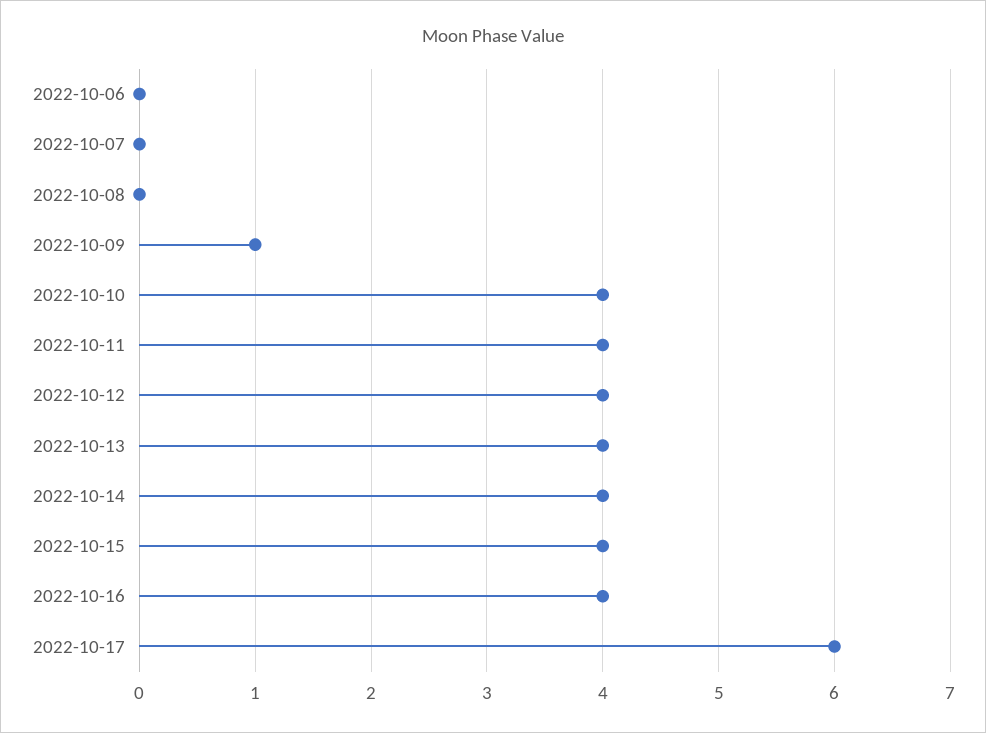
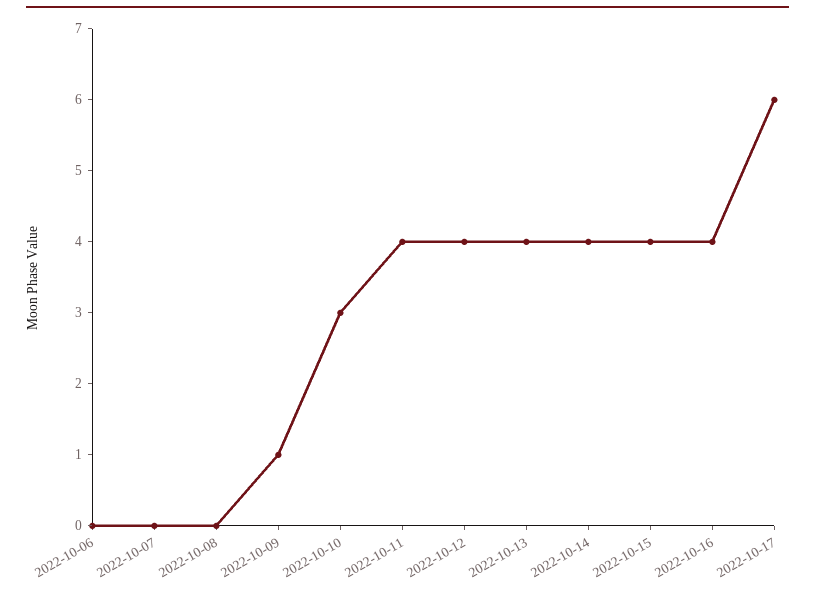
2022-10-10: 4 -> 3

